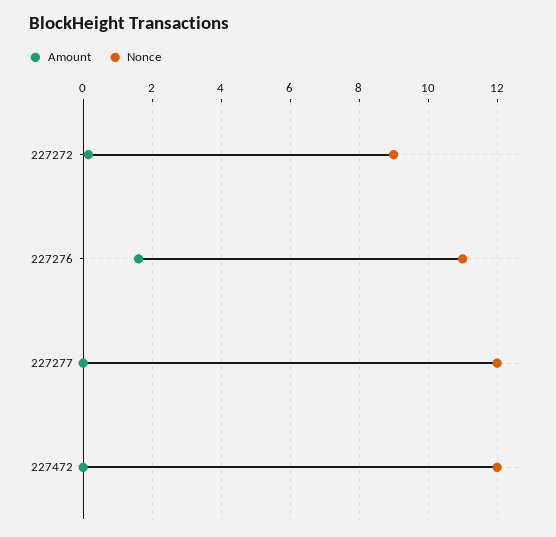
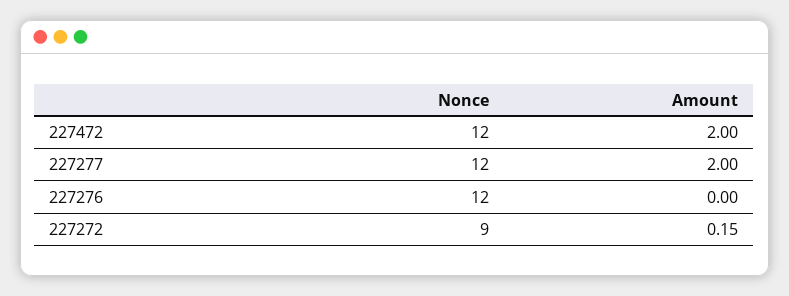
Amount, 227276: 1.6 -> 0
Nonce, 227276: 11 -> 12
Amount, 227277: 0 -> 2
Amount, 227472: 0 -> 2

